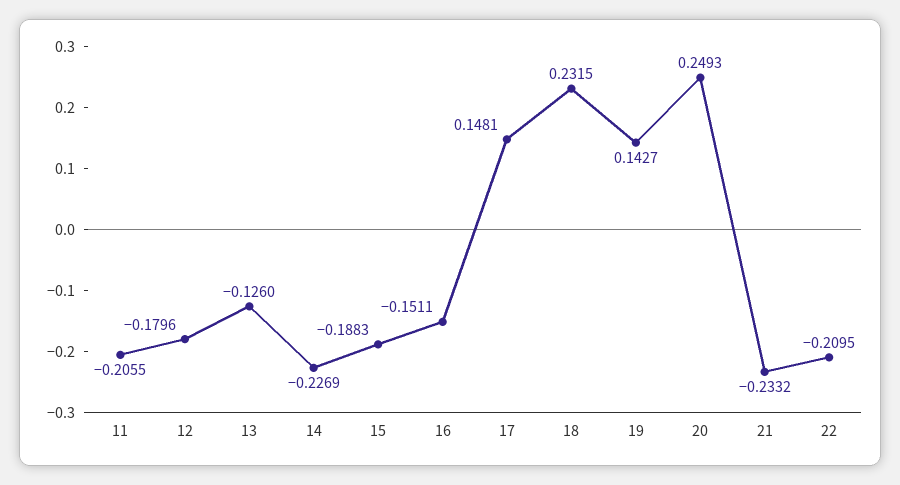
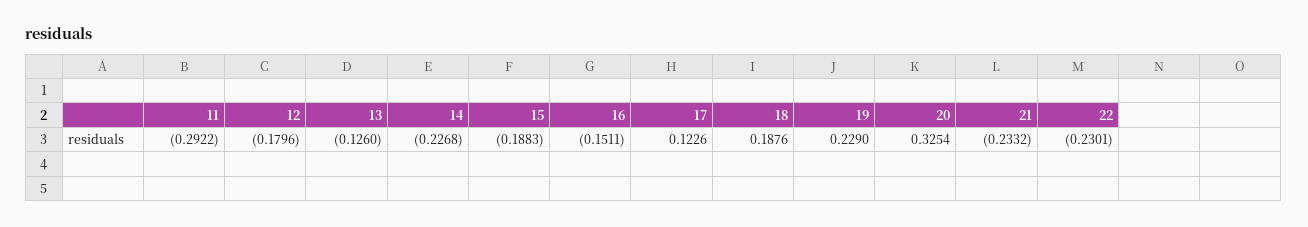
11: -0.2055 -> -0.2922
14: -0.2269 -> -0.2268
17: 0.1481 -> 0.1226
18: 0.2315 -> 0.1876
19: 0.1427 -> 0.229
20: 0.2493 -> 0.3254
22: -0.2095 -> -0.2301

